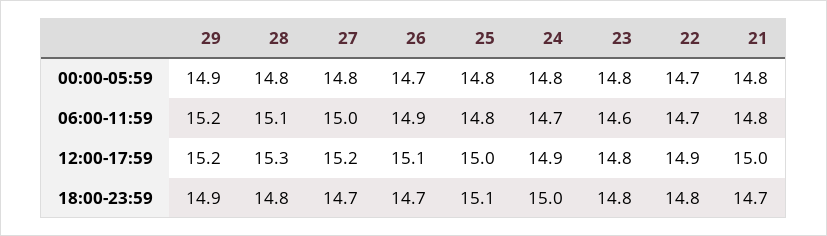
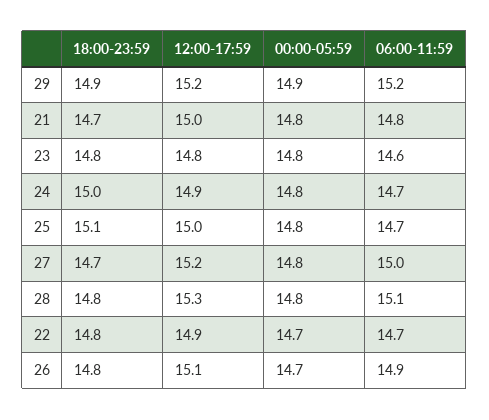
25, 06:00-11:59: 14.8 -> 14.7
26, 18:00-23:59: 14.7 -> 14.8

